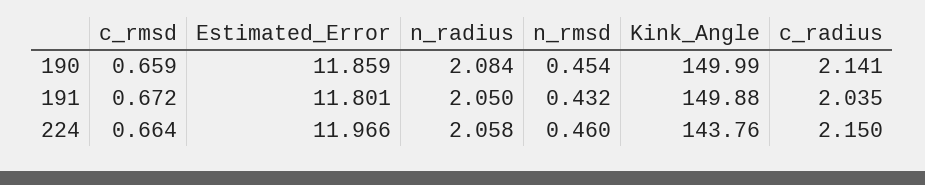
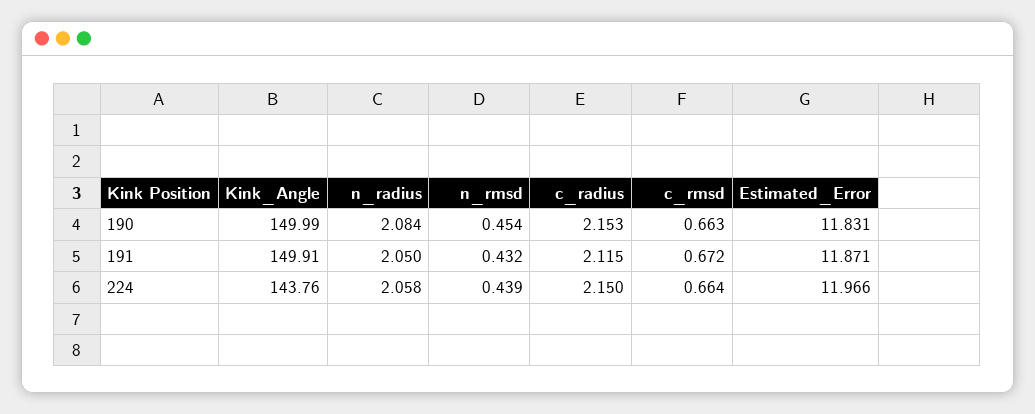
c_rmsd, 190: 0.659 -> 0.663
Estimated_Error, 190: 11.859 -> 11.831
c_radius, 190: 2.141 -> 2.153
Estimated_Error, 191: 11.801 -> 11.871
Kink_Angle, 191: 149.88 -> 149.91
c_radius, 191: 2.035 -> 2.115
n_rmsd, 224: 0.46 -> 0.439

